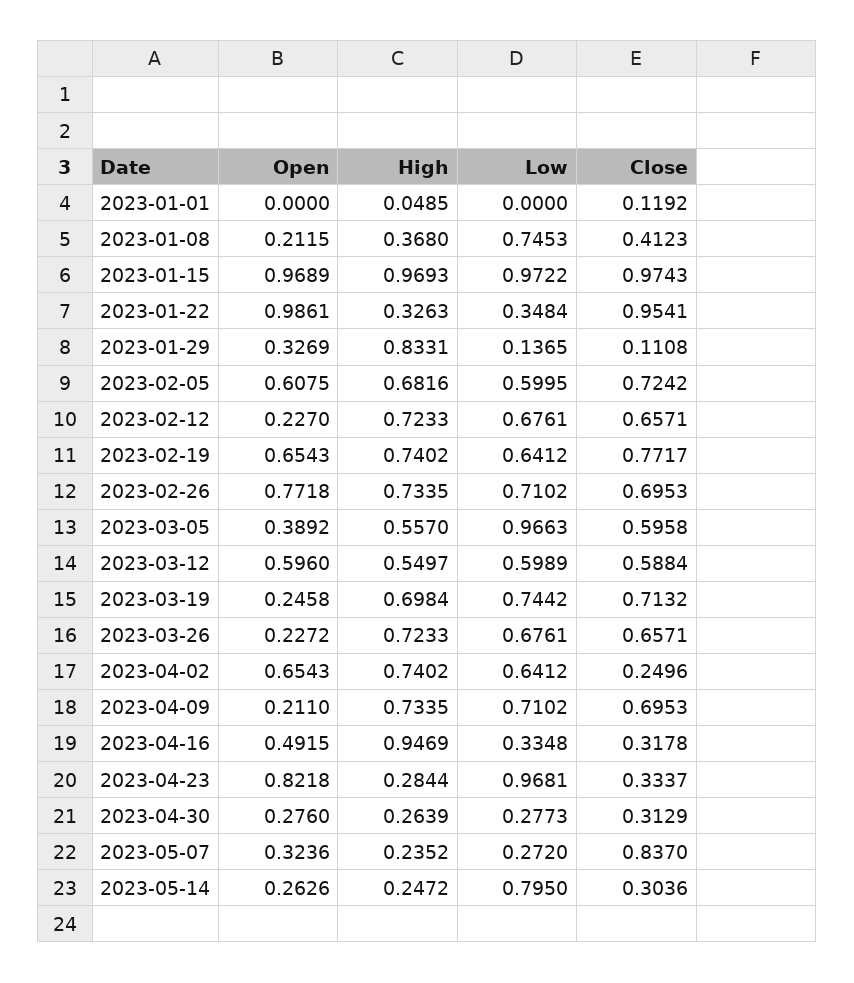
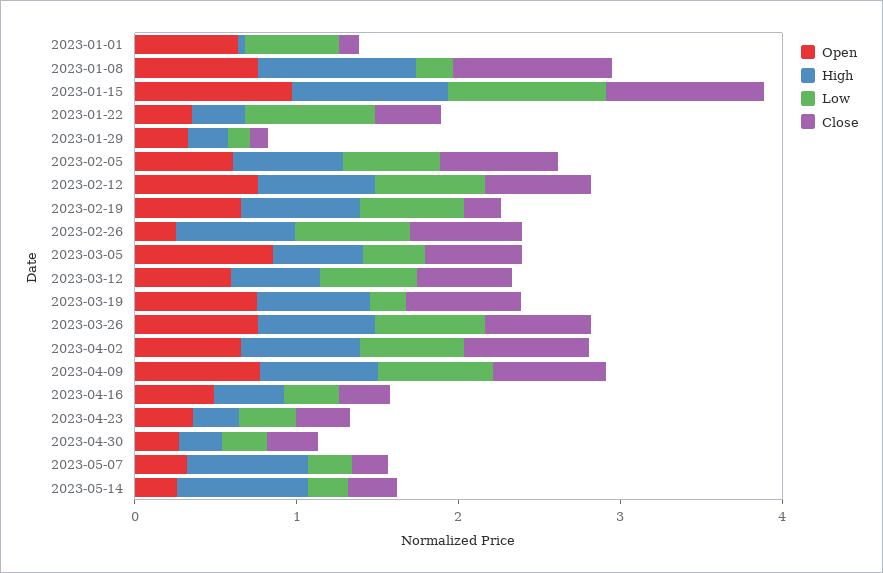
Open, 2023-01-01: 0 -> 0.6
Low, 2023-01-01: 0 -> 0.6
Open, 2023-01-08: 0.2115 -> 0.8
High, 2023-01-08: 0.368 -> 1
Low, 2023-01-08: 0.7453 -> 0.2
Close, 2023-01-08: 0.4123 -> 1
Open, 2023-01-22: 0.9861 -> 0.4
Low, 2023-01-22: 0.3484 -> 0.8
Close, 2023-01-22: 0.9541 -> 0.4
High, 2023-01-29: 0.8331 -> 0.2
Open, 2023-02-12: 0.227 -> 0.8
Close, 2023-02-19: 0.7717 -> 0.2
Open, 2023-02-26: 0.7718 -> 0.2
Open, 2023-03-05: 0.3892 -> 0.8
Low, 2023-03-05: 0.9663 -> 0.4
Open, 2023-03-19: 0.2458 -> 0.8
Low, 2023-03-19: 0.7442 -> 0.2
Open, 2023-03-26: 0.2272 -> 0.8
Close, 2023-04-02: 0.2496 -> 0.8
Open, 2023-04-09: 0.211 -> 0.8
High, 2023-04-16: 0.9469 -> 0.4
Open, 2023-04-23: 0.8218 -> 0.4
Low, 2023-04-23: 0.9681 -> 0.4
High, 2023-05-07: 0.2352 -> 0.8
Close, 2023-05-07: 0.837 -> 0.2
High, 2023-05-14: 0.2472 -> 0.8
Low, 2023-05-14: 0.795 -> 0.2

